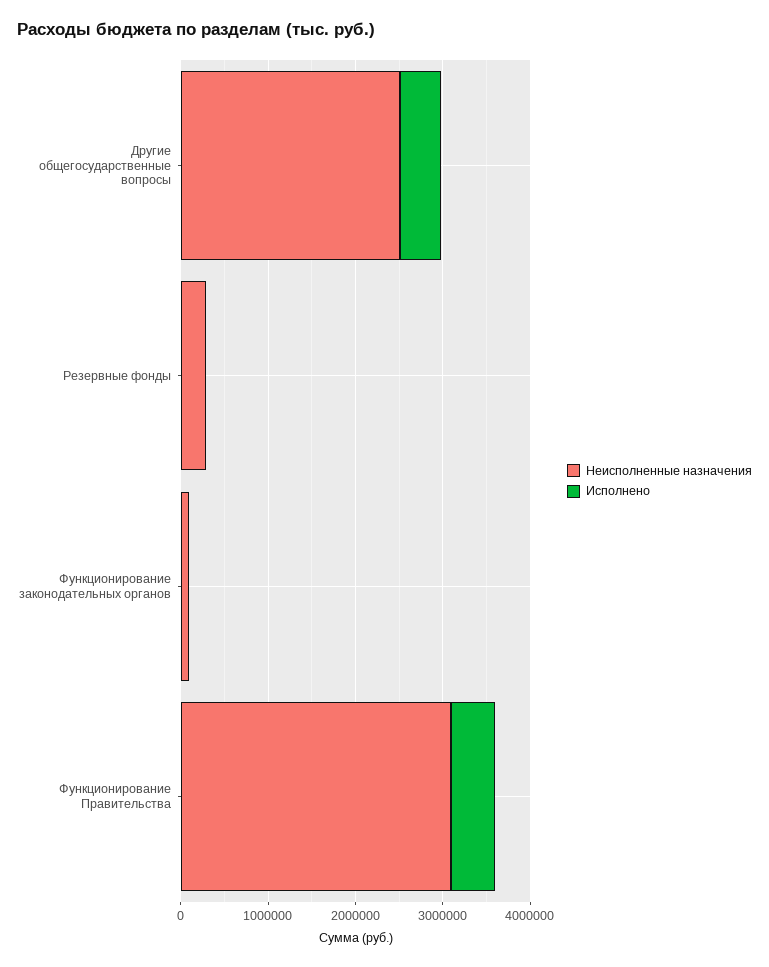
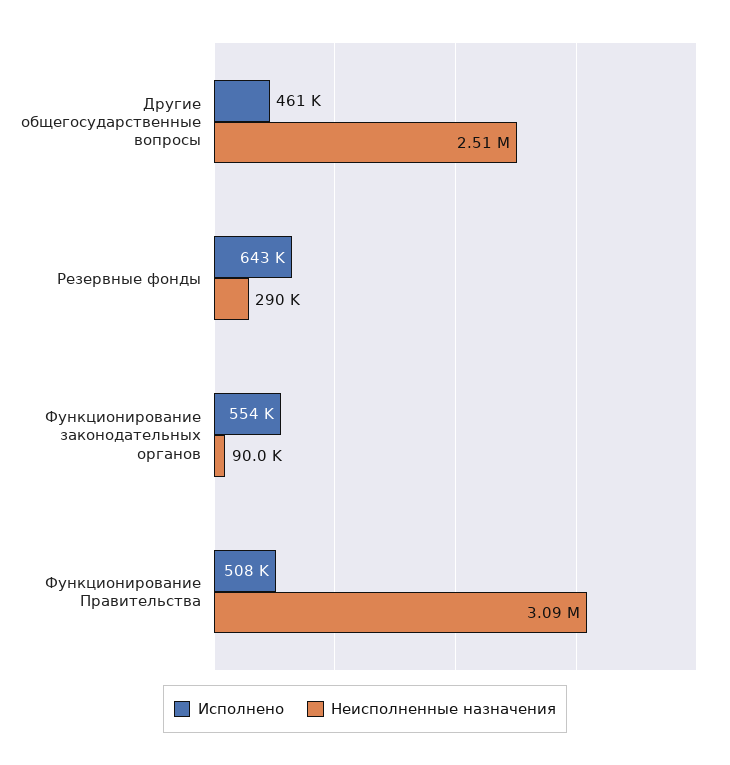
Исполнено, Резервные фонды: 0 -> 643000
Исполнено, Функционирование законодательных органов: 0 -> 554000

